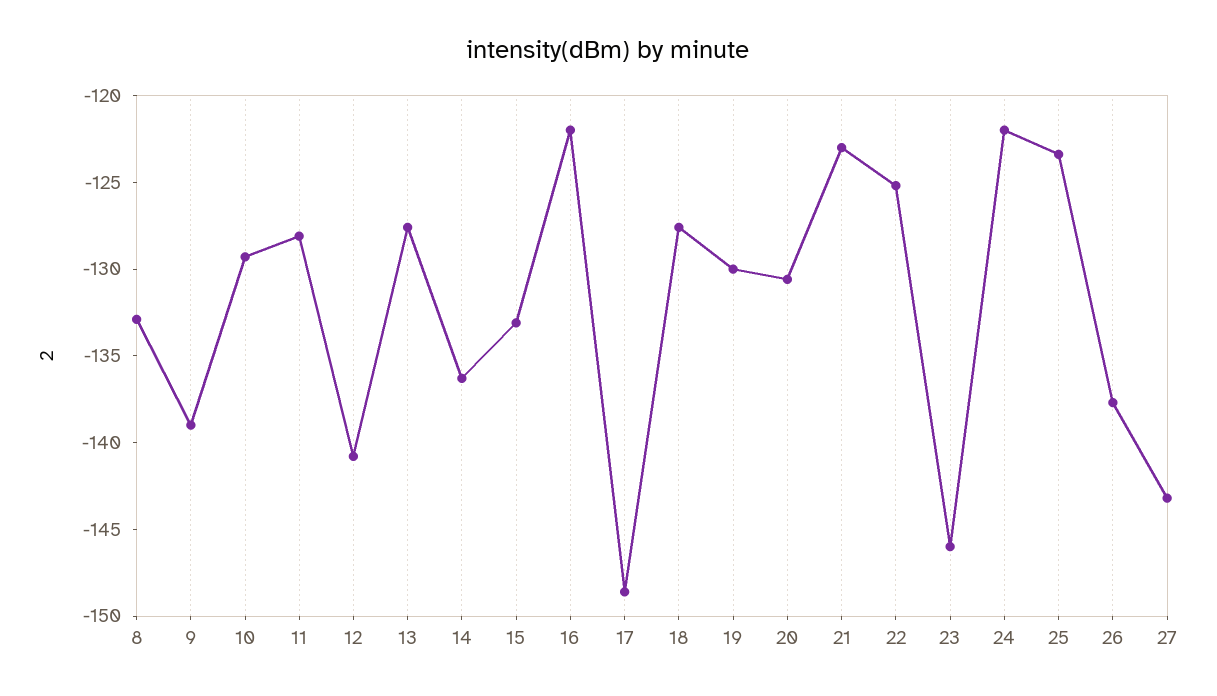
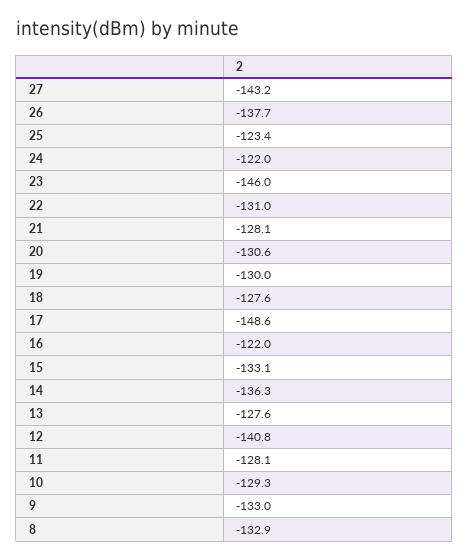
9: -139 -> -133
21: -123 -> -128.1
22: -125 -> -131

